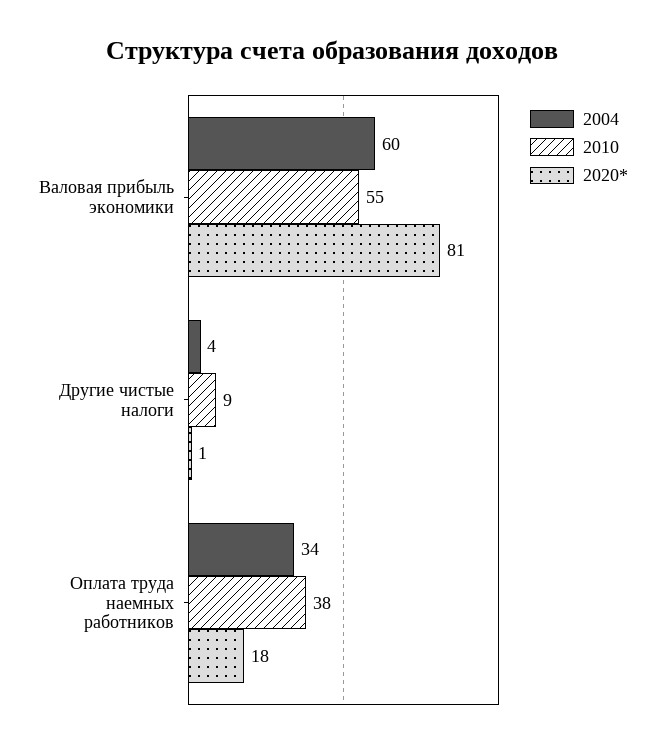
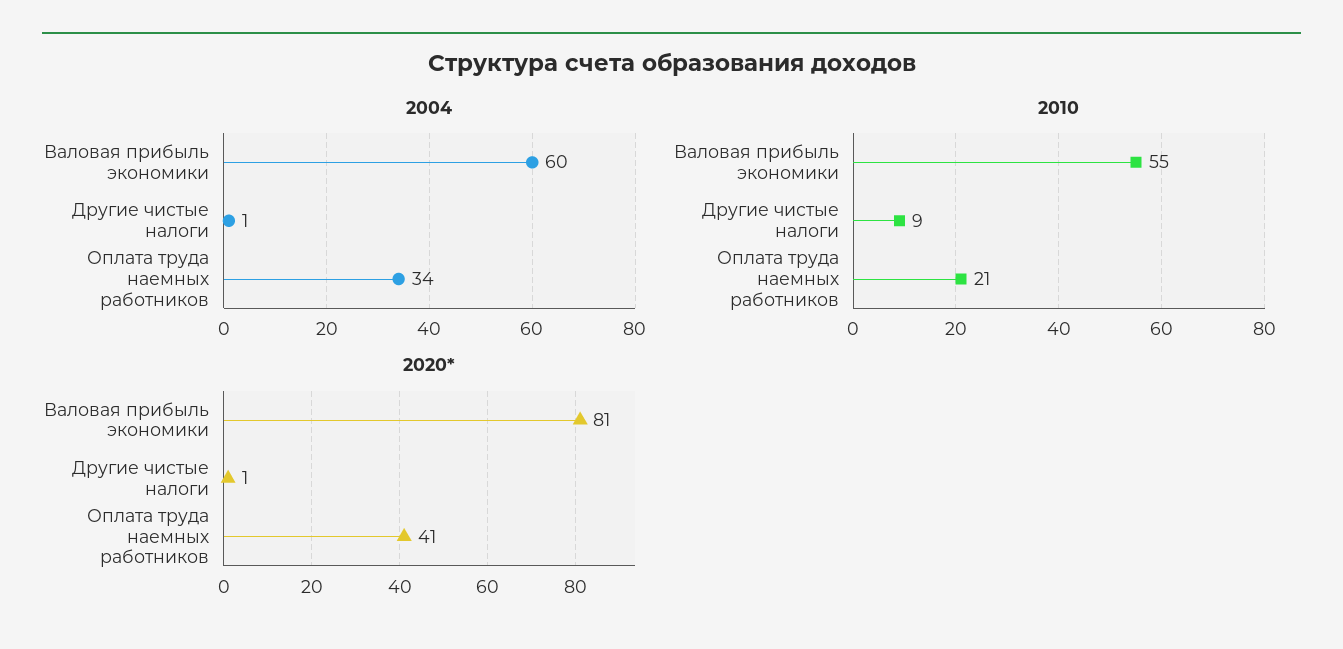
2004, Другие чистые налоги: 4 -> 1
2010, Оплата труда наемных работников: 38 -> 21
2020*, Оплата труда наемных работников: 18 -> 41

